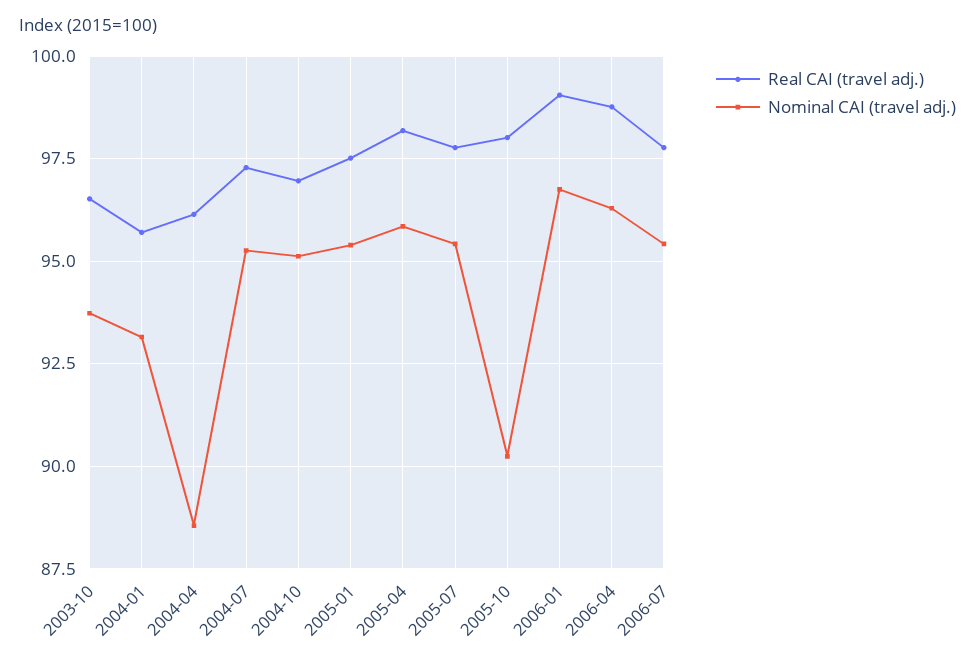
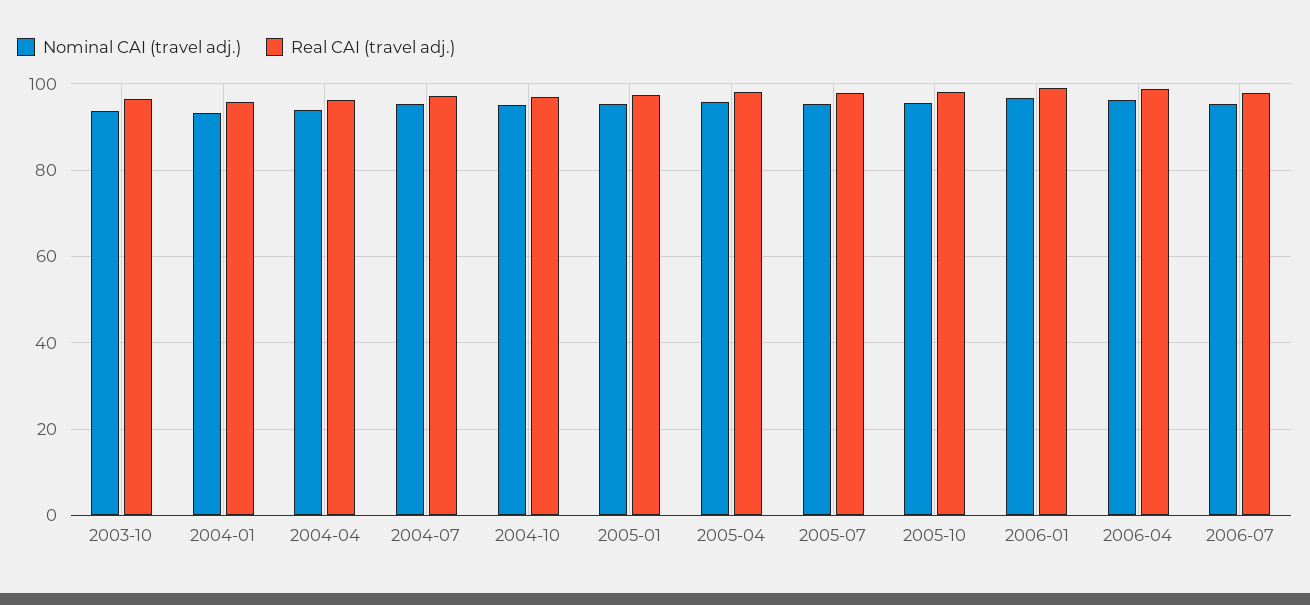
Nominal CAI (travel adj.), 2004-04: 88.5 -> 94
Nominal CAI (travel adj.), 2005-10: 90.25 -> 96

